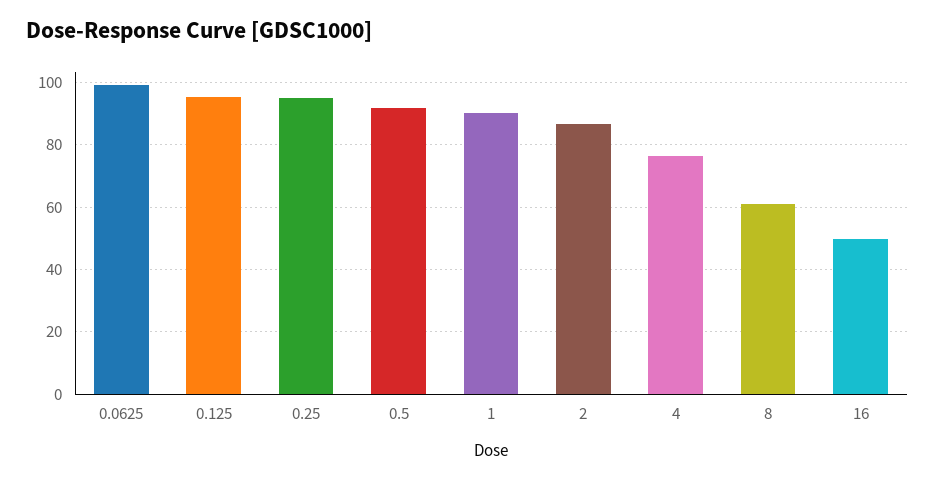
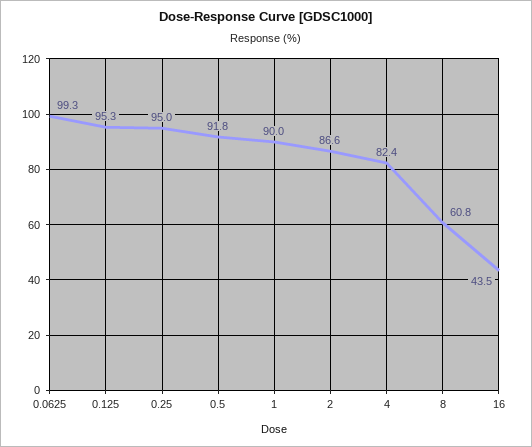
4: 76 -> 82.4
16: 50 -> 43.5

